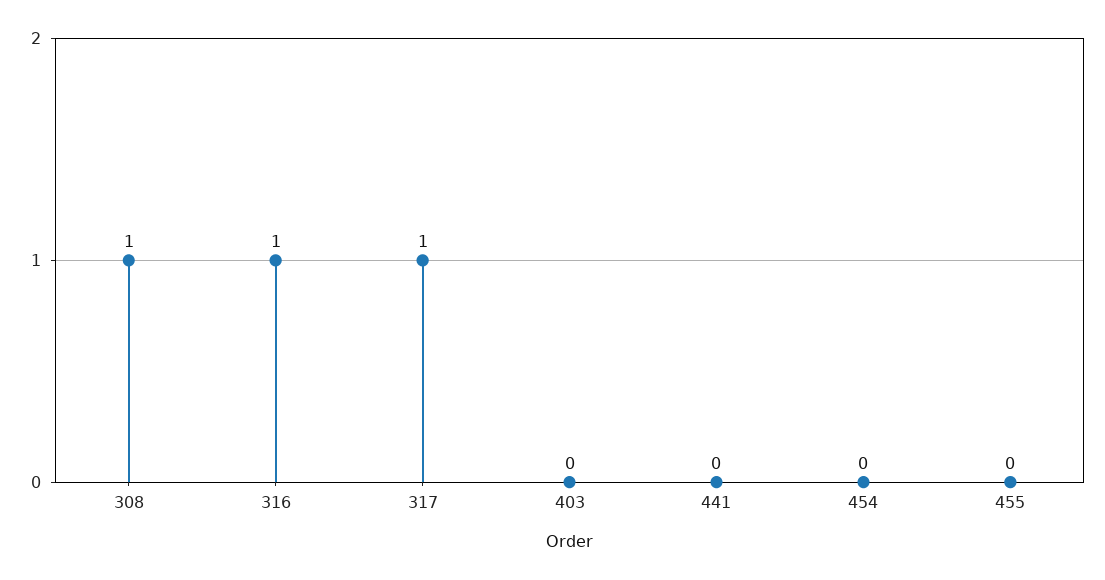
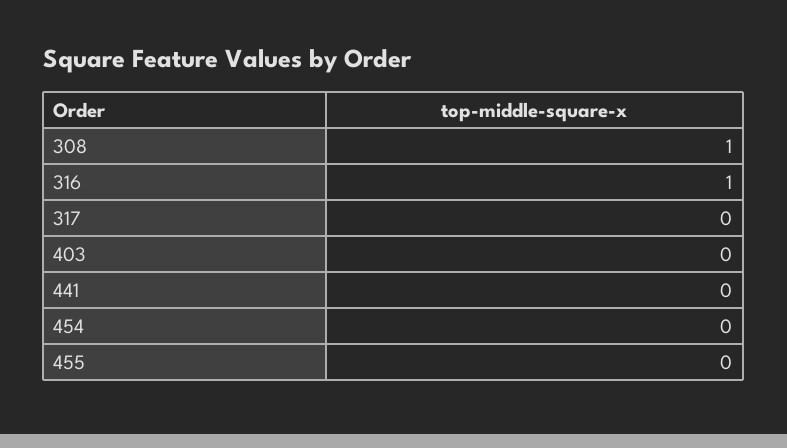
317: 1 -> 0

